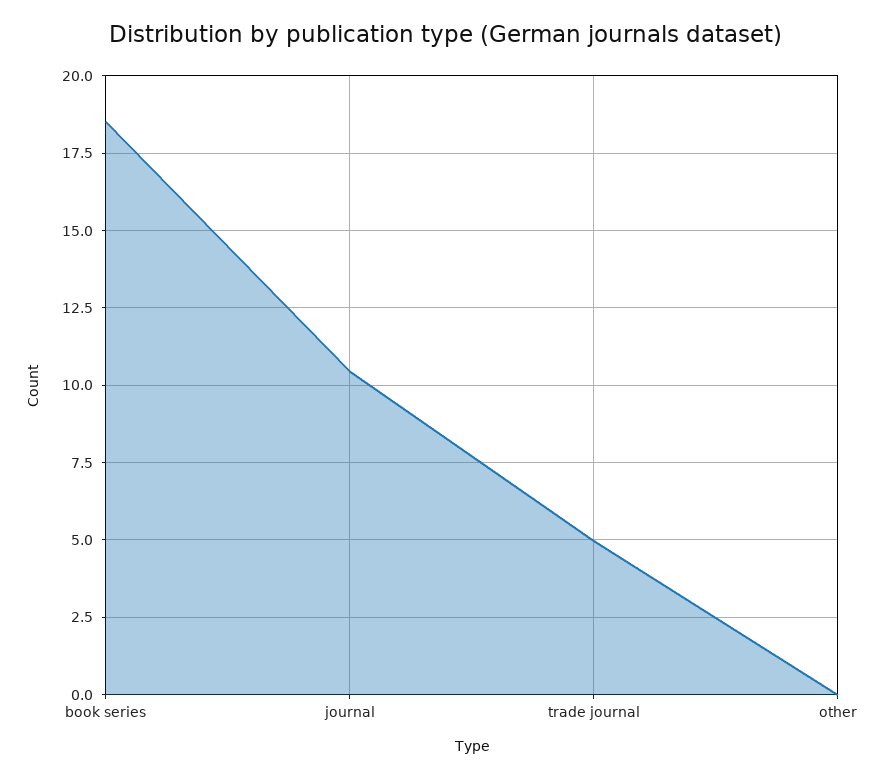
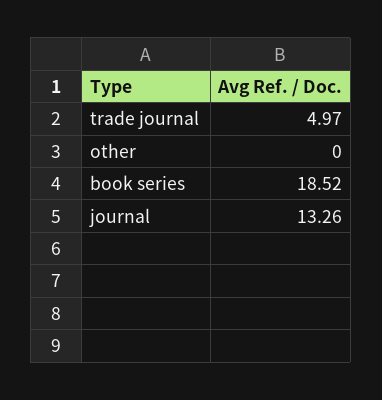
journal: 10.5 -> 13.26

